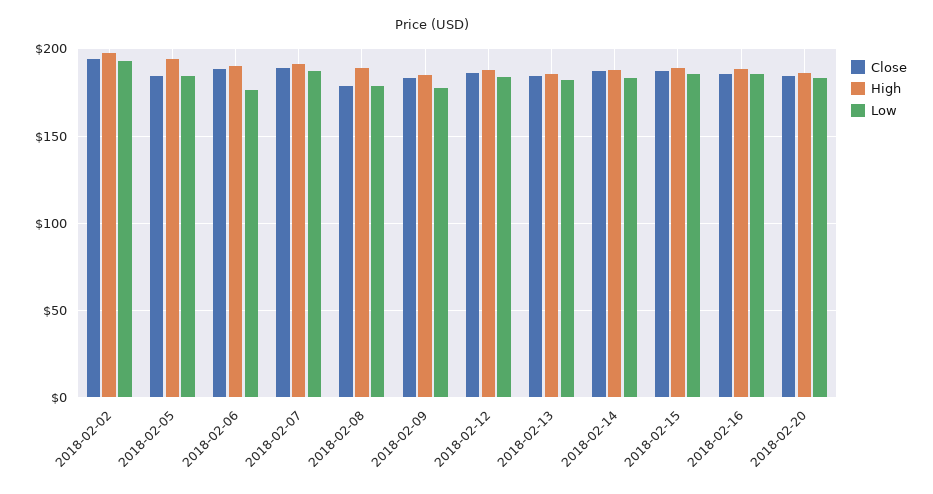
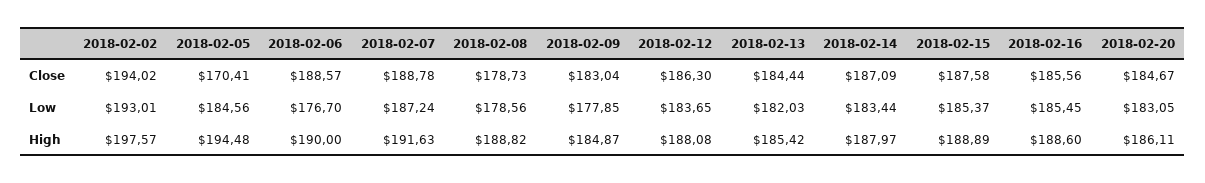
Close, 2018-02-05: 185 -> 170.41

